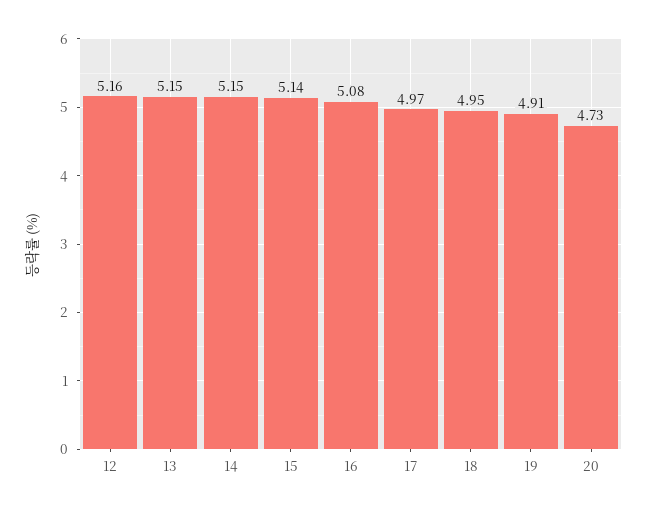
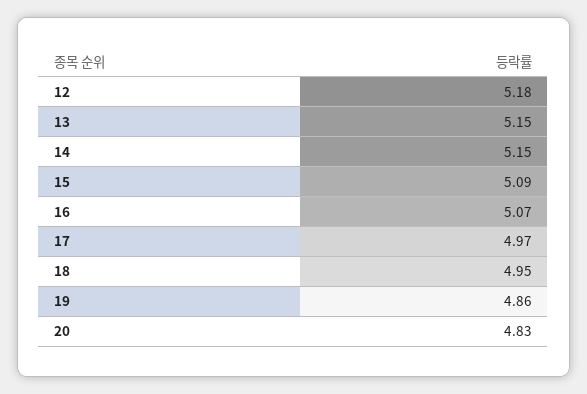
12: 5.16 -> 5.18
15: 5.14 -> 5.09
16: 5.08 -> 5.07
19: 4.91 -> 4.86
20: 4.73 -> 4.83

